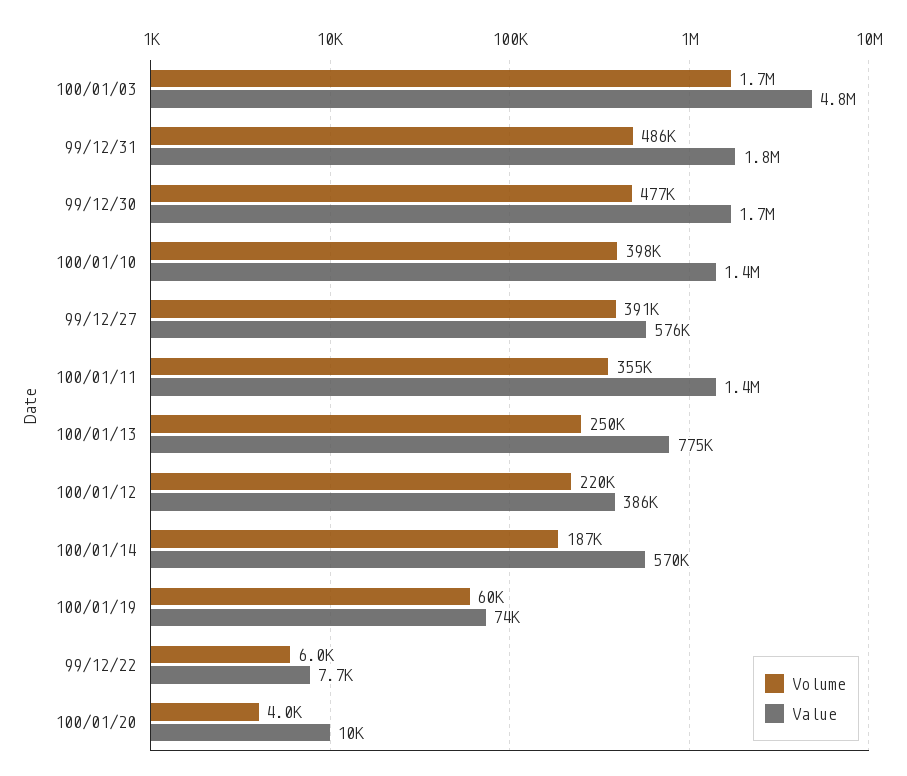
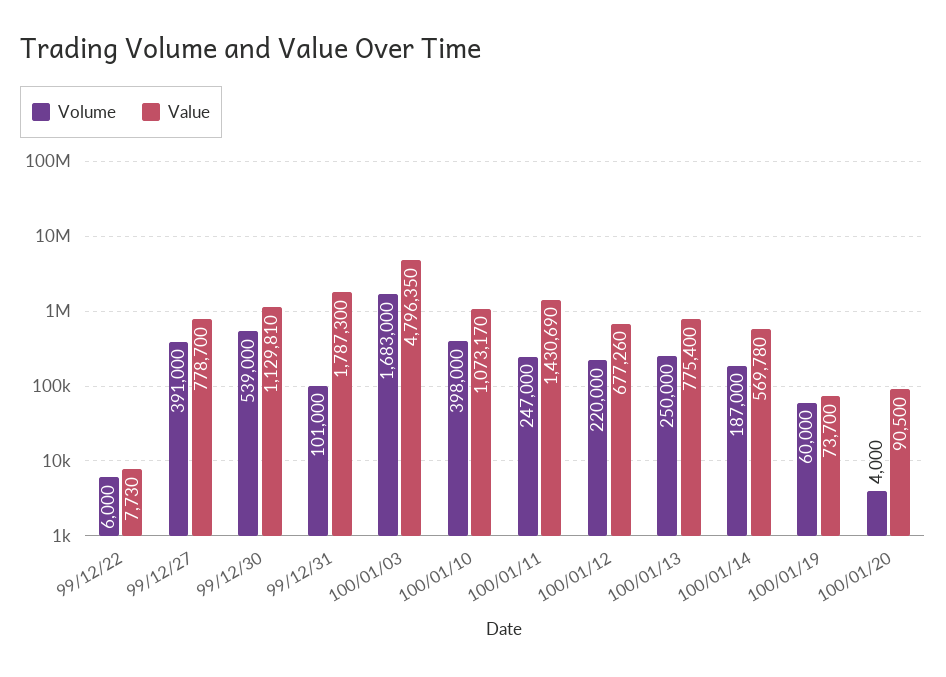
Volume, 99/12/31: 486000 -> 101000
Volume, 99/12/30: 477000 -> 539000
Value, 99/12/30: 1700000 -> 1129810
Value, 100/01/10: 1400000 -> 1073170
Value, 99/12/27: 576000 -> 778700
Volume, 100/01/11: 355000 -> 247000
Value, 100/01/12: 386000 -> 677260
Value, 100/01/20: 10000 -> 90500

